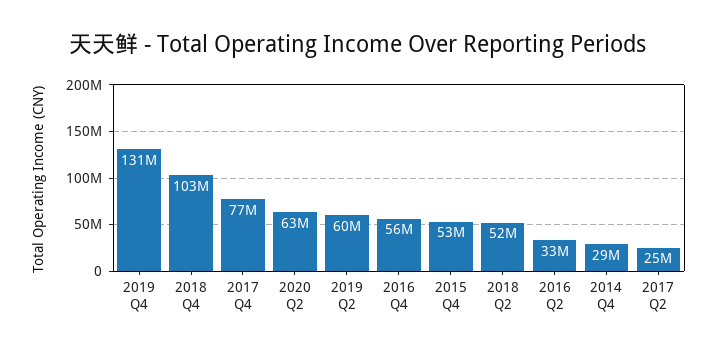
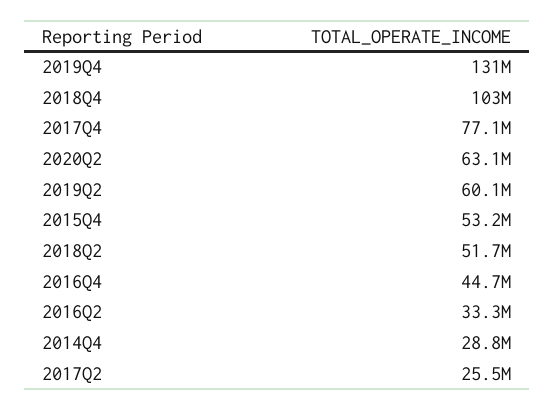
2016 Q4: 56000000 -> 44700000

